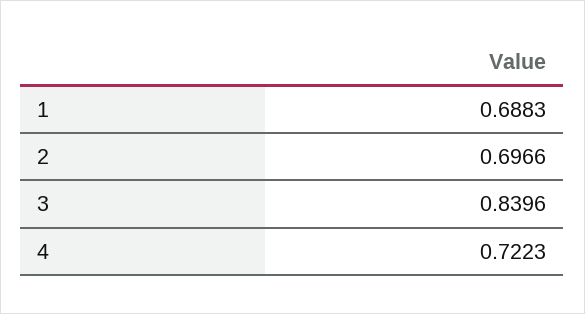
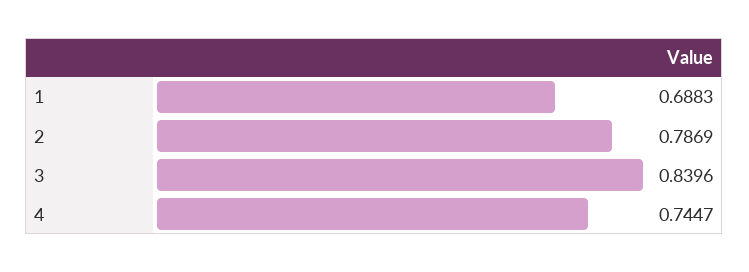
2: 0.6966 -> 0.7869
4: 0.7223 -> 0.7447

